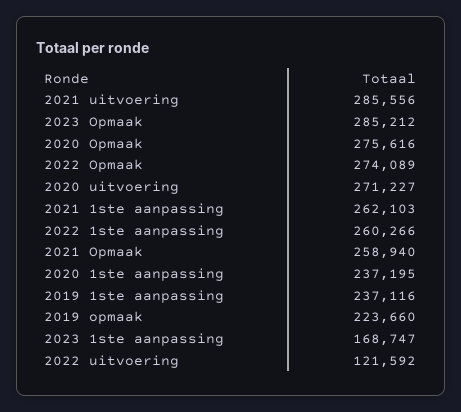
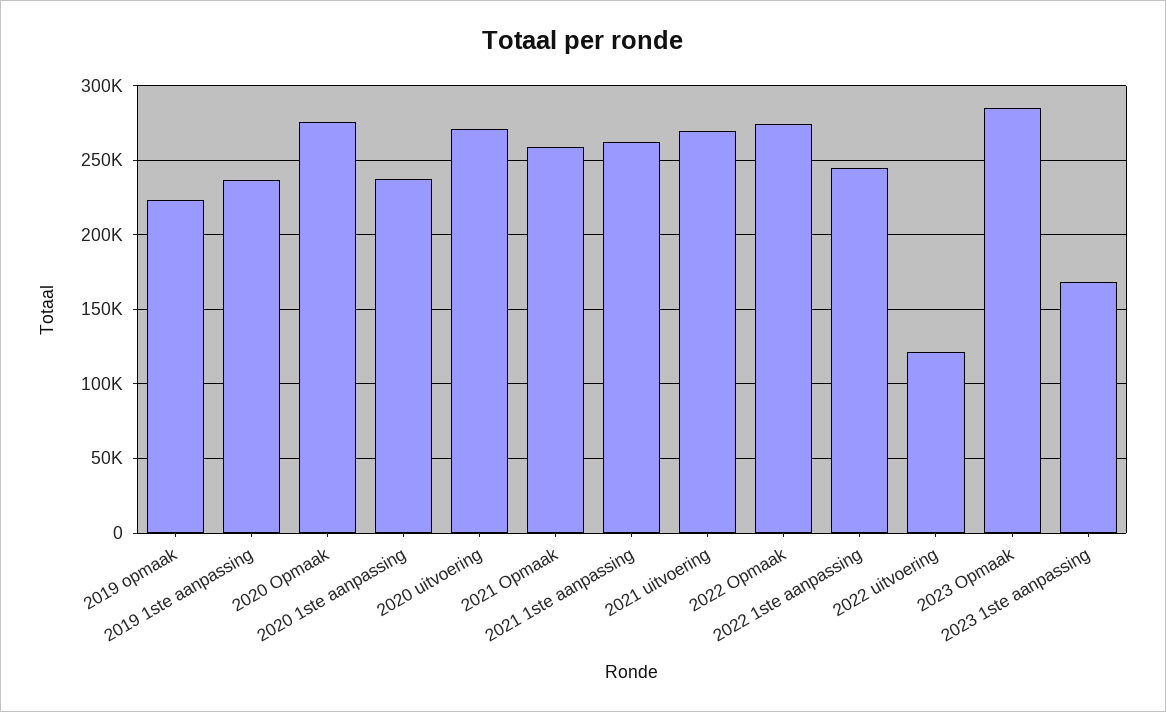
2021 uitvoering: 285556 -> 270000
2022 1ste aanpassing: 260266 -> 245000

